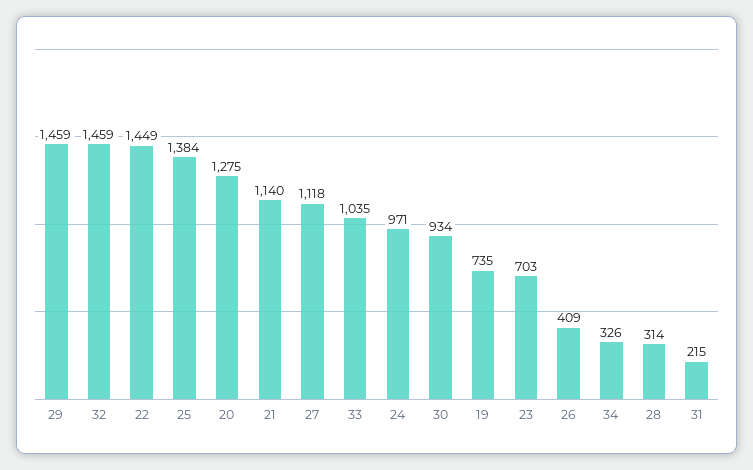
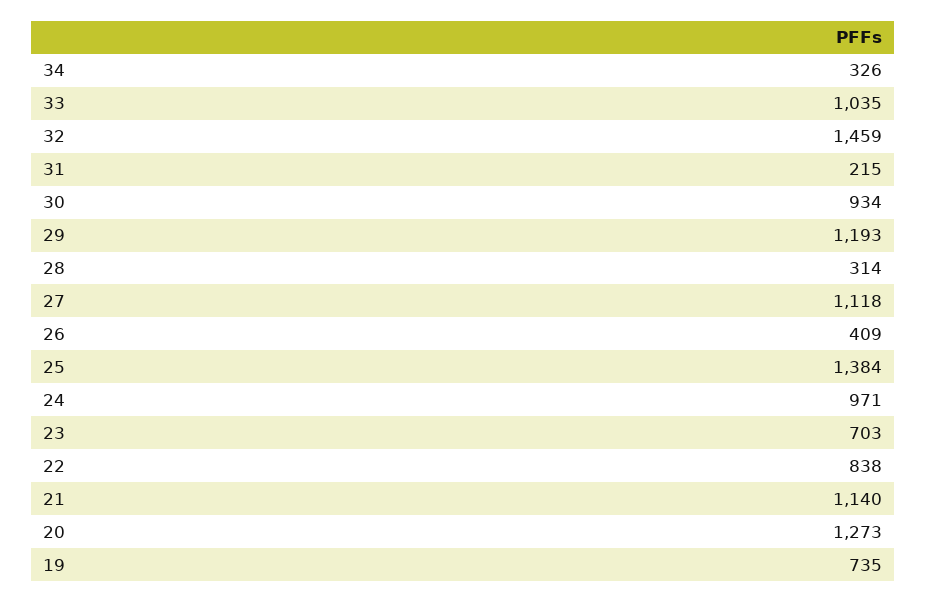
29: 1459 -> 1193
22: 1449 -> 838
20: 1275 -> 1273

